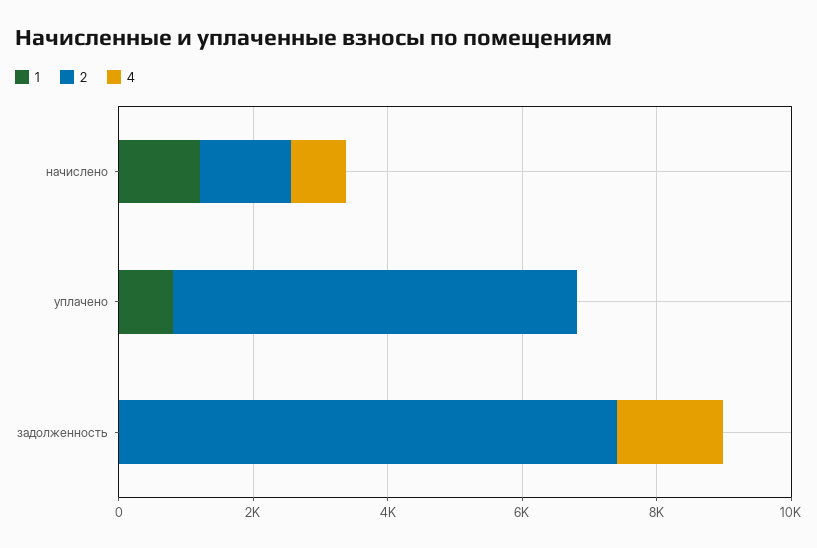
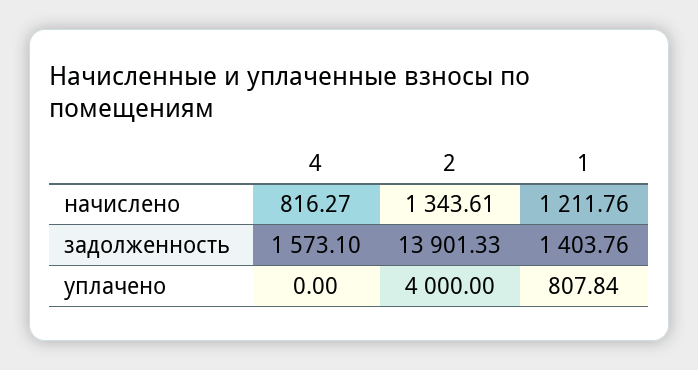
2, уплачено: 6000 -> 4000
1, задолженность: 0 -> 1403.76
2, задолженность: 7500 -> 13901.33

